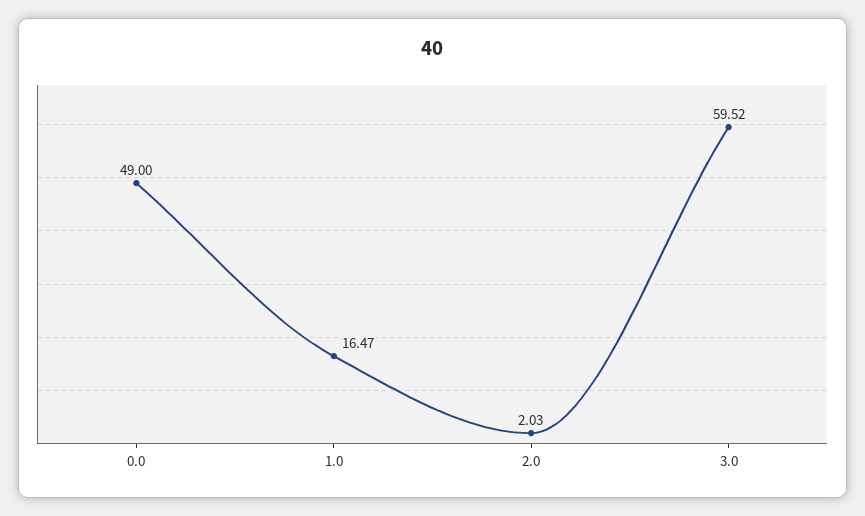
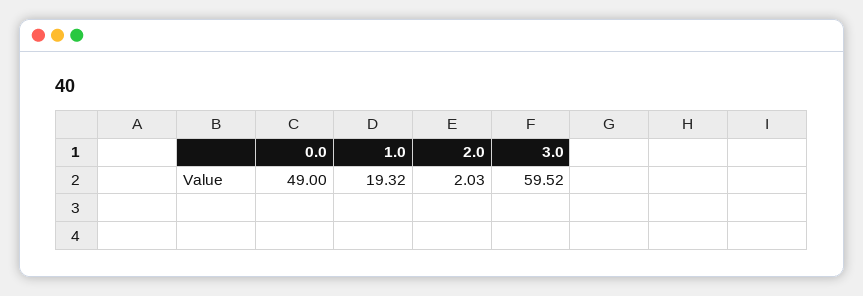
1.0: 16.47 -> 19.32

